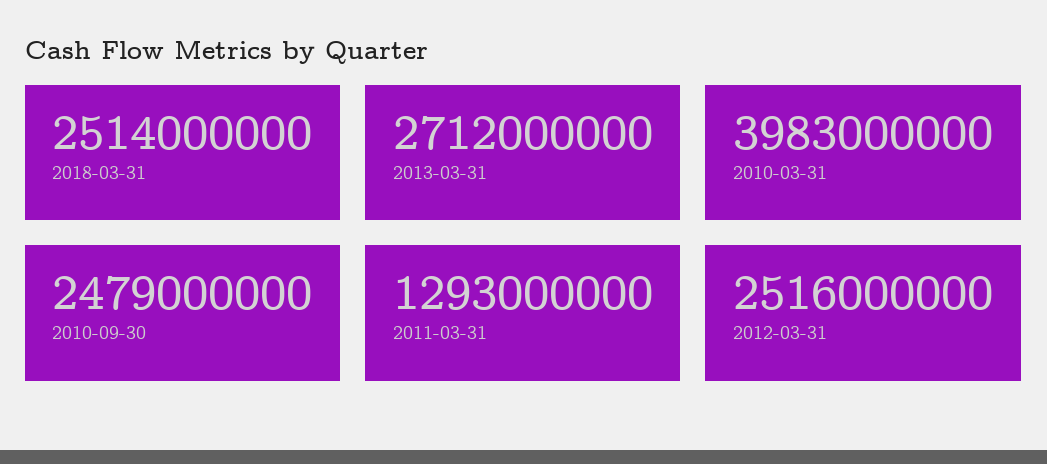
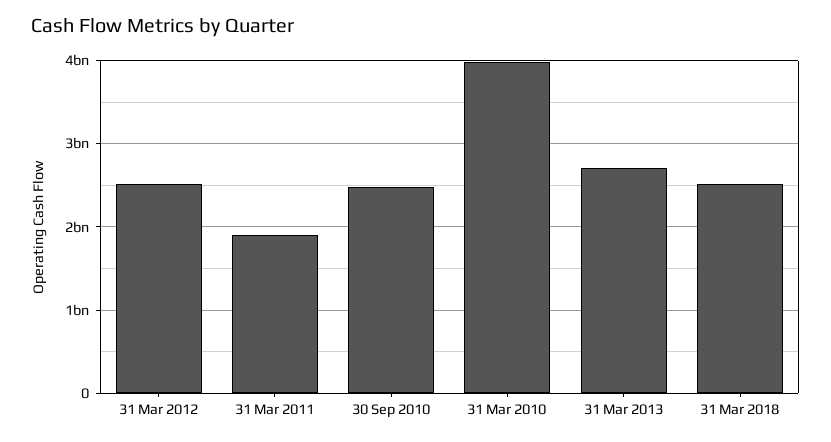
2011-03-31: 1293000000 -> 1900000000

